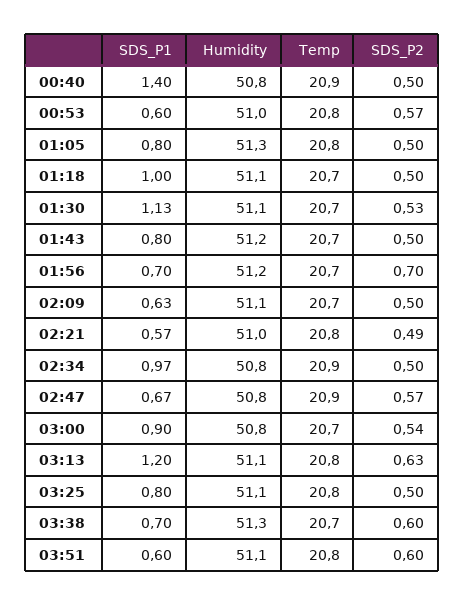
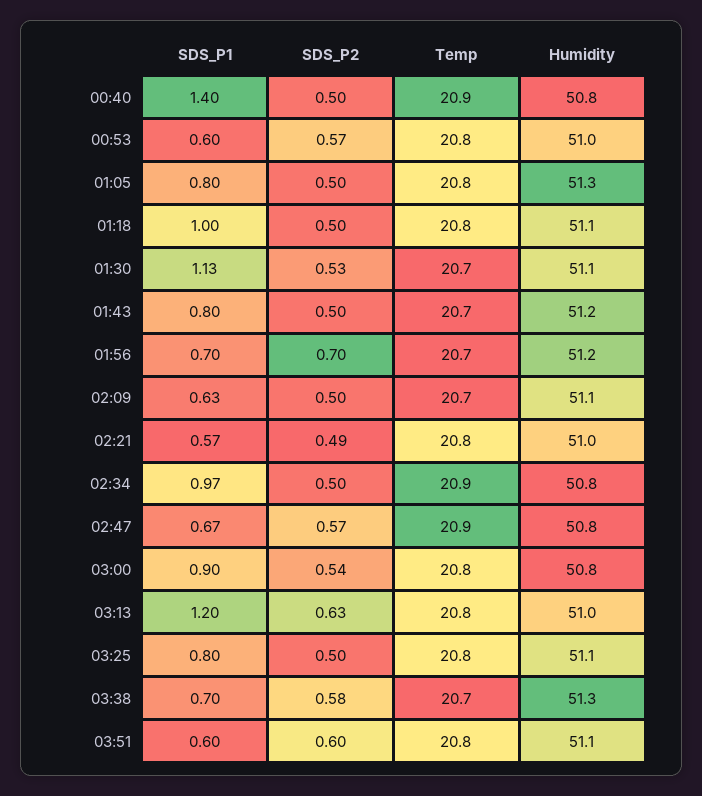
Temp, 01:18: 20.7 -> 20.8
Temp, 03:00: 20.7 -> 20.8
Humidity, 03:13: 51.1 -> 51
SDS_P2, 03:38: 0.6 -> 0.58

